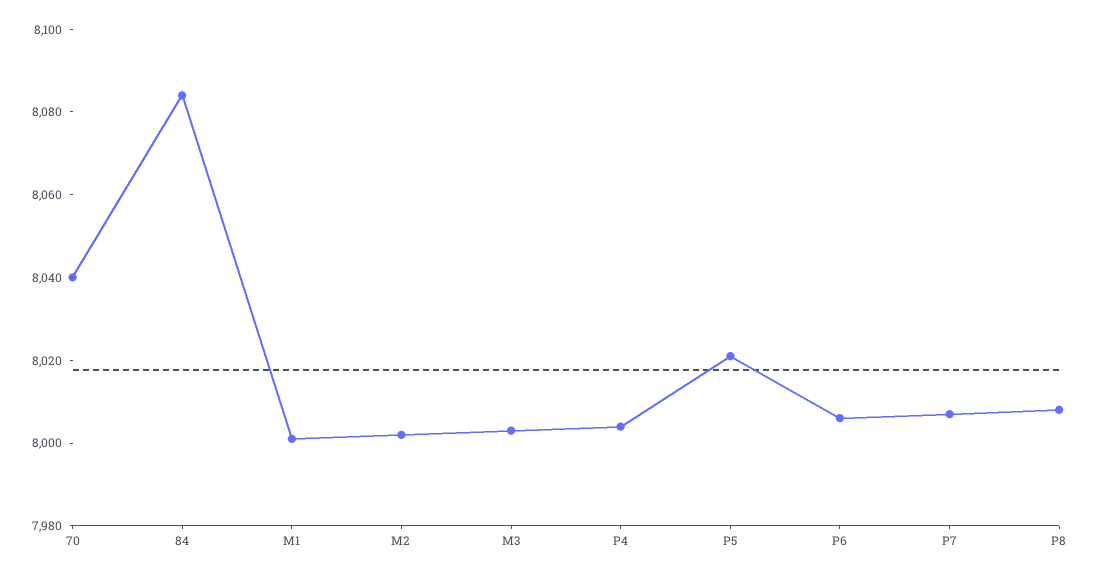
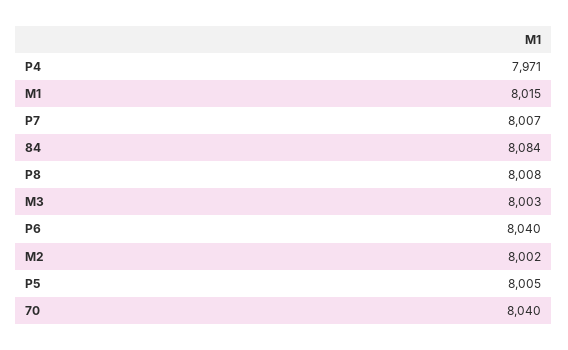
M1: 8000 -> 8015
P4: 8005 -> 7971
P5: 8020 -> 8005
P6: 8005 -> 8040

